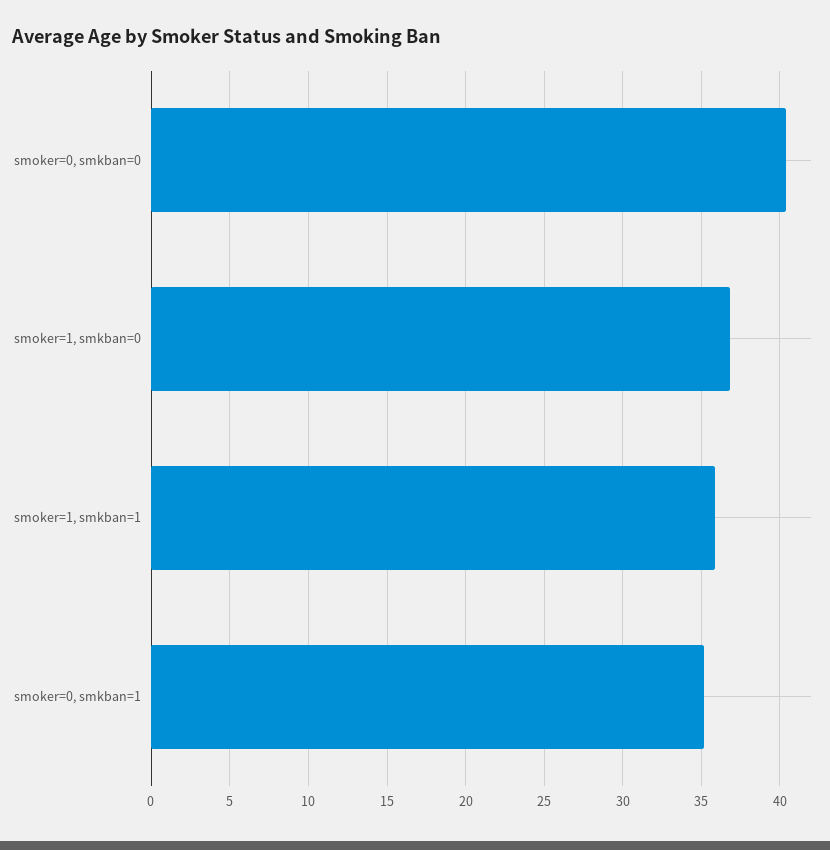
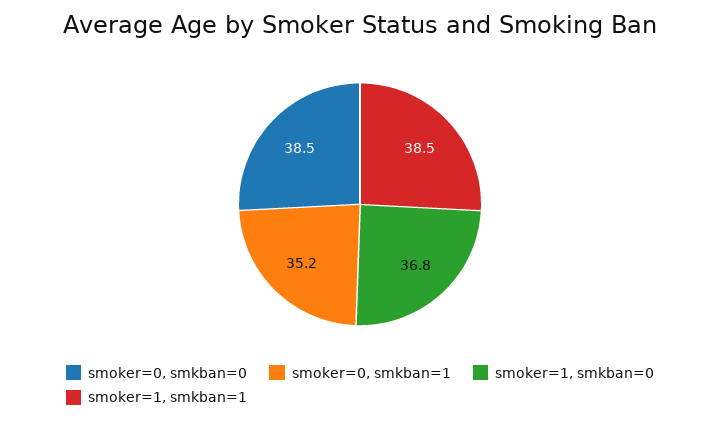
smoker=0, smkban=0: 40.5 -> 38.5
smoker=1, smkban=1: 36 -> 38.5

